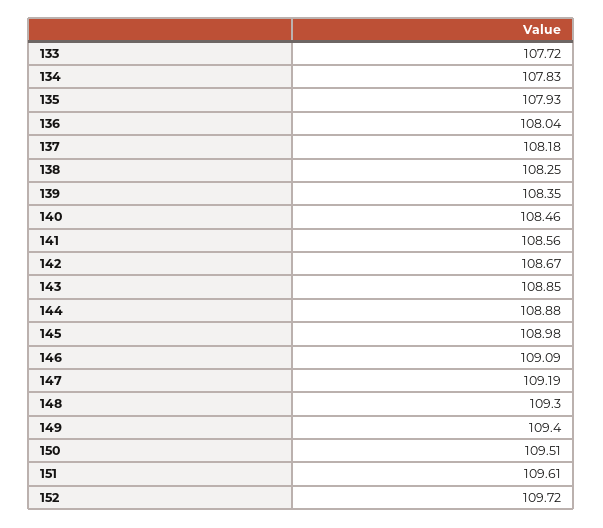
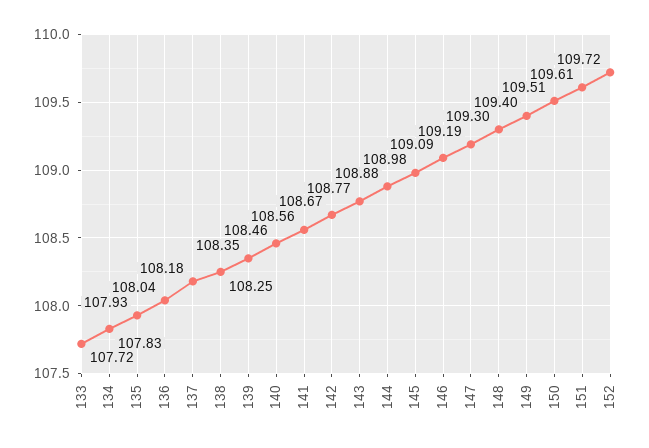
143: 108.85 -> 108.77

